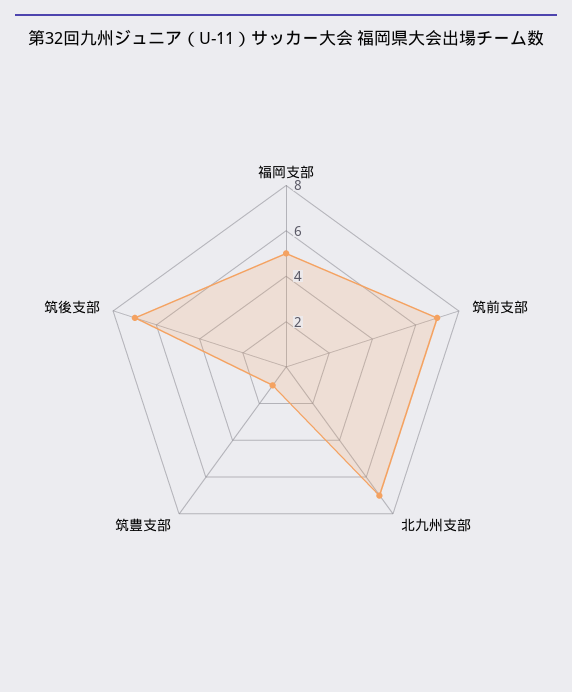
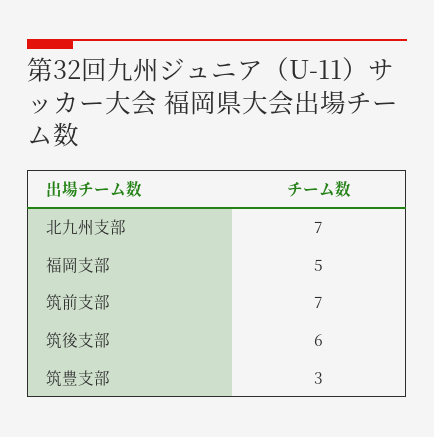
筑豊支部: 1 -> 3
筑後支部: 7 -> 6

